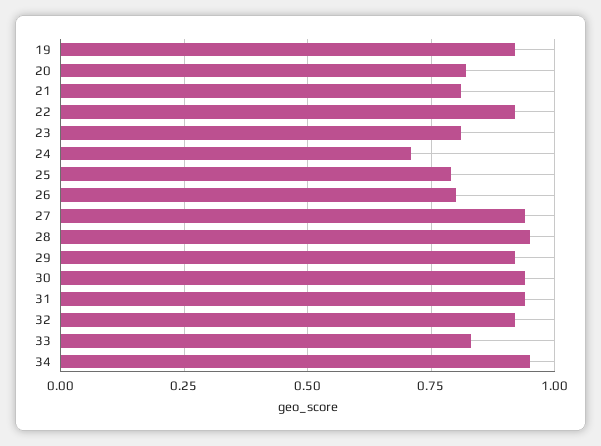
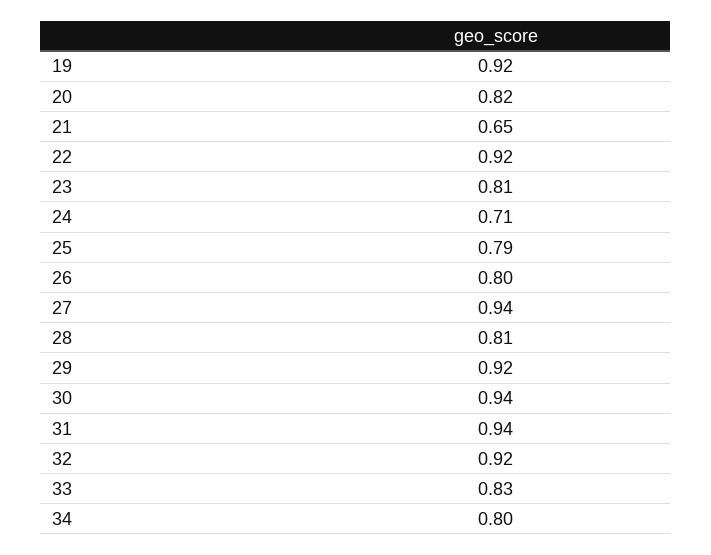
21: 0.8 -> 0.65
28: 0.95 -> 0.81
34: 0.95 -> 0.8

